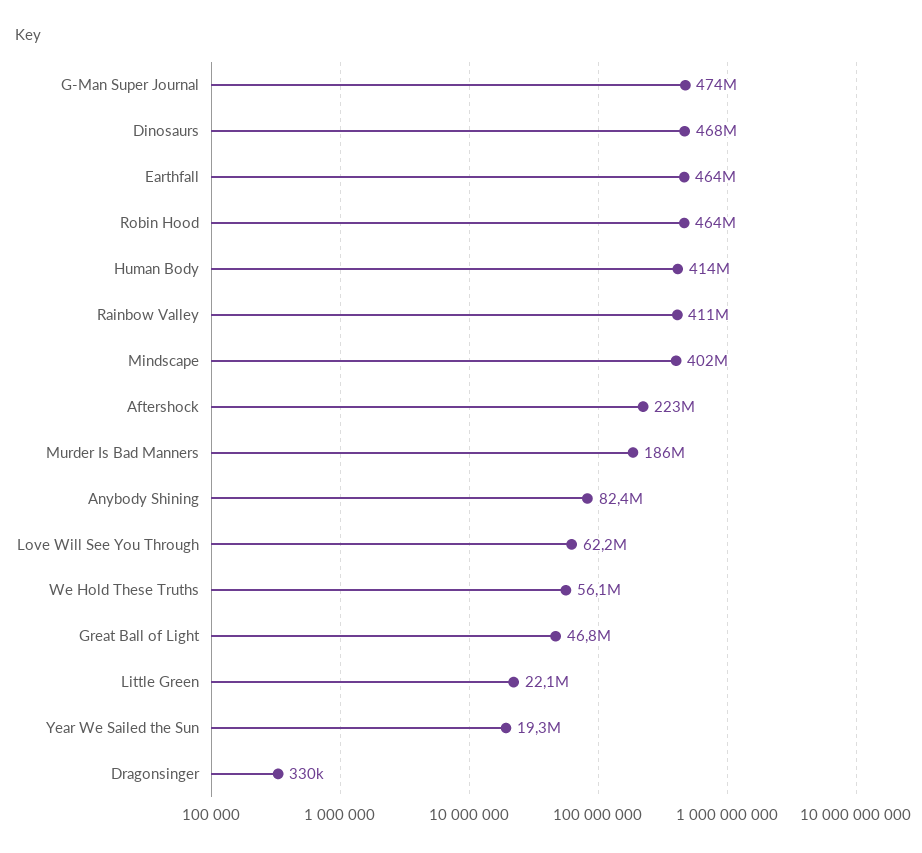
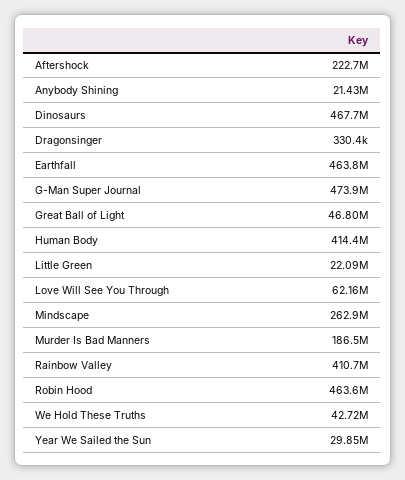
Mindscape: 402000000 -> 262900000
Anybody Shining: 82400000 -> 21430000
We Hold These Truths: 56100000 -> 42720000
Year We Sailed the Sun: 19300000 -> 29850000

